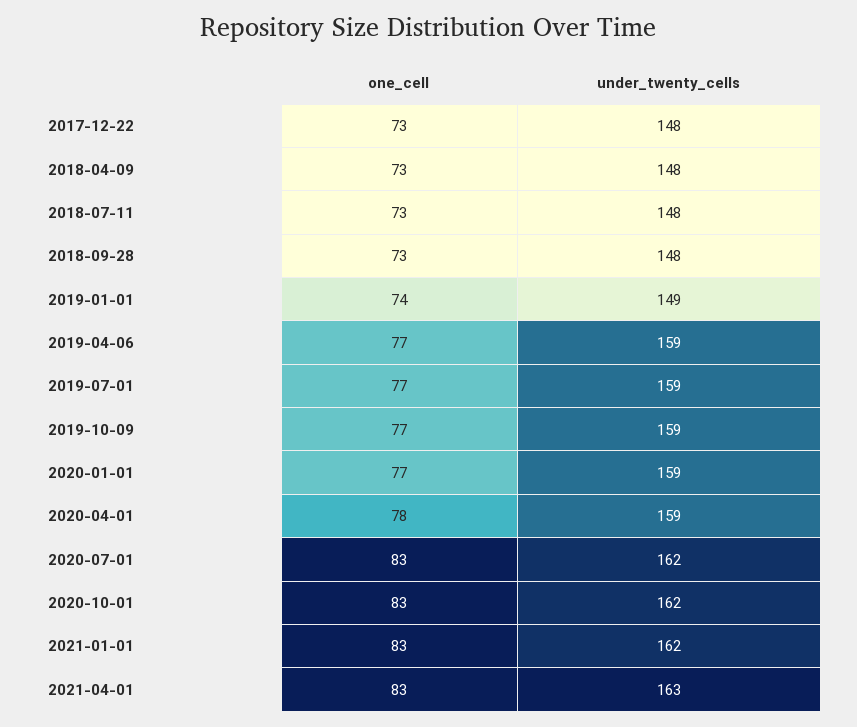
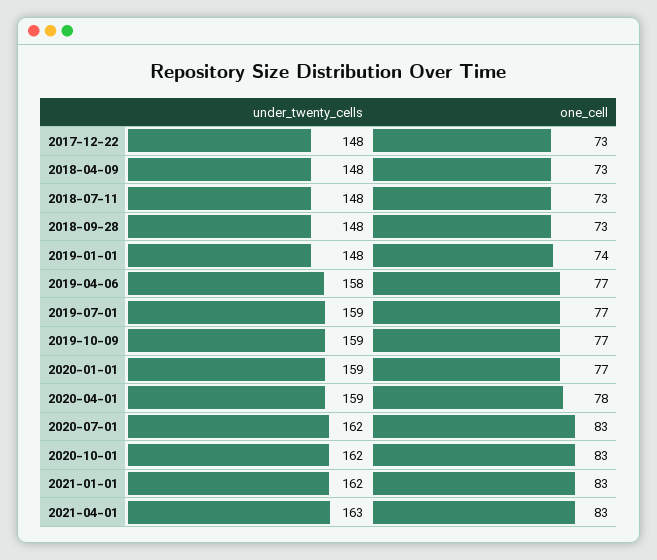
under_twenty_cells, 2019-01-01: 149 -> 148
under_twenty_cells, 2019-04-06: 159 -> 158

